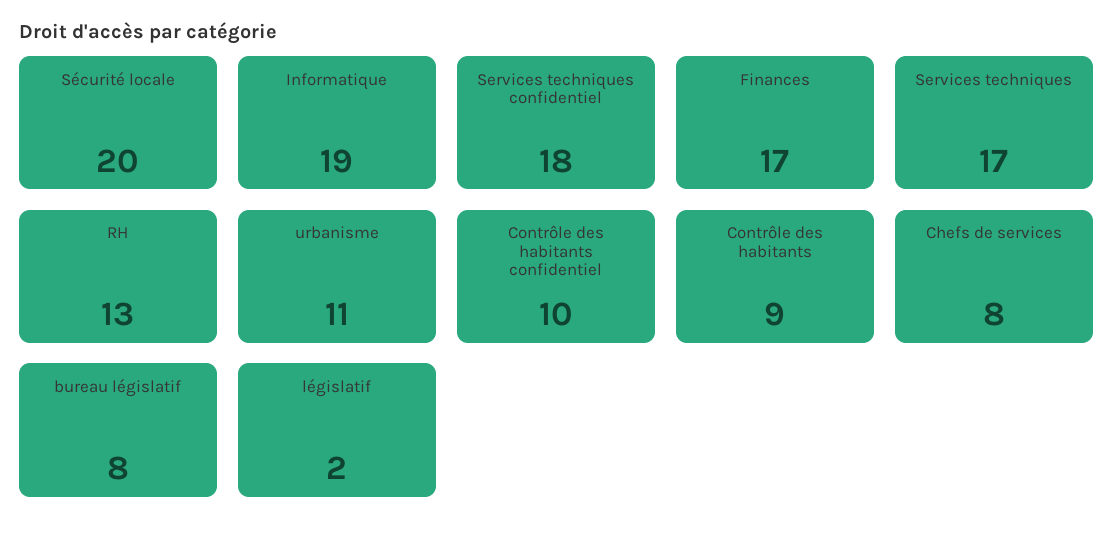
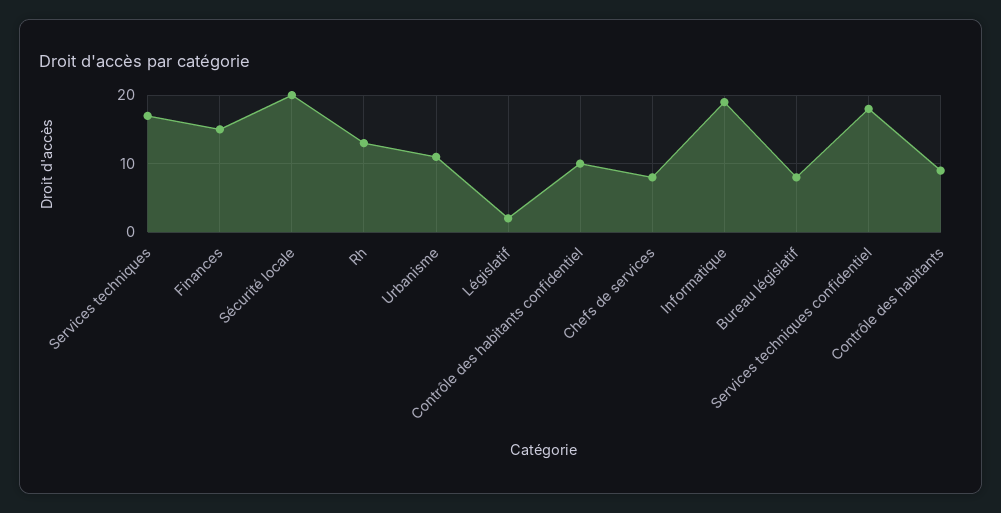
Finances: 17 -> 15

